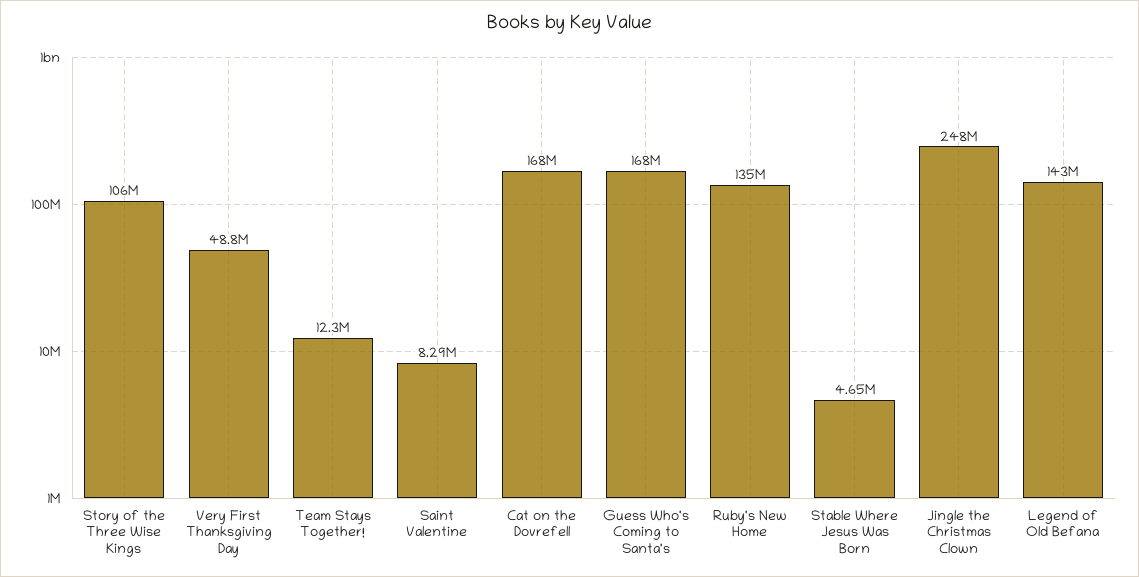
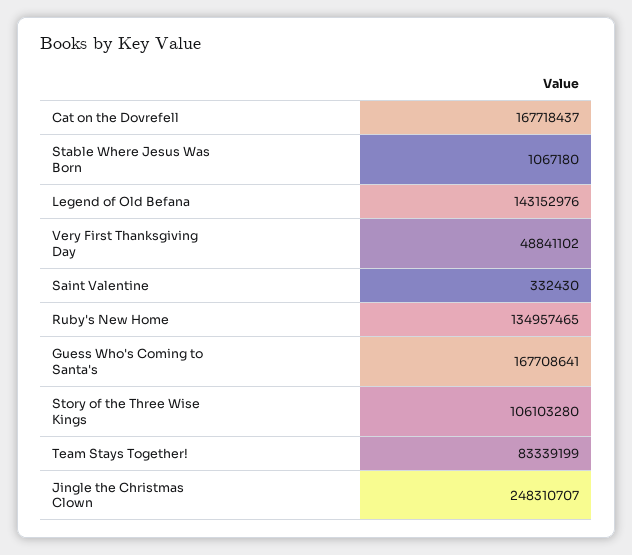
Team Stays Together!: 12300000 -> 83339199
Saint Valentine: 8290000 -> 332430
Stable Where Jesus Was Born: 4650000 -> 1067180

